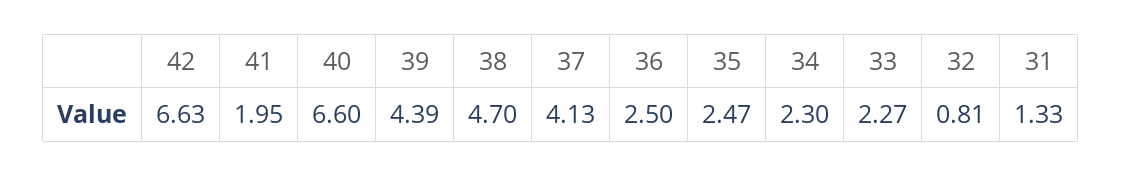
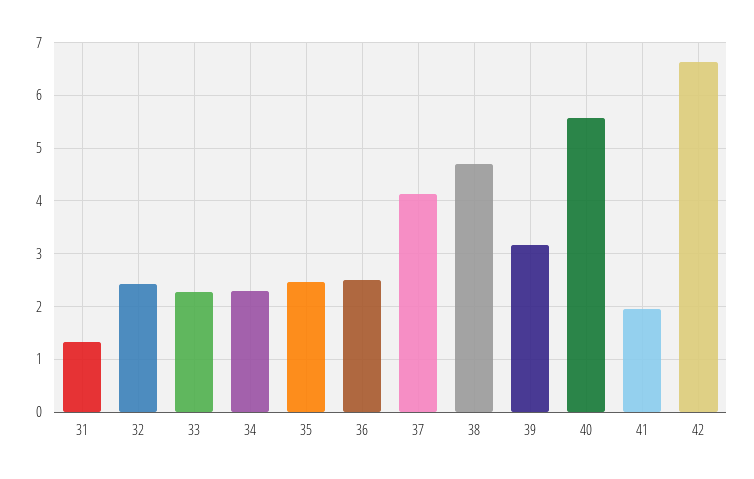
40: 6.6 -> 5.6
39: 4.39 -> 3.2
32: 0.81 -> 2.4

